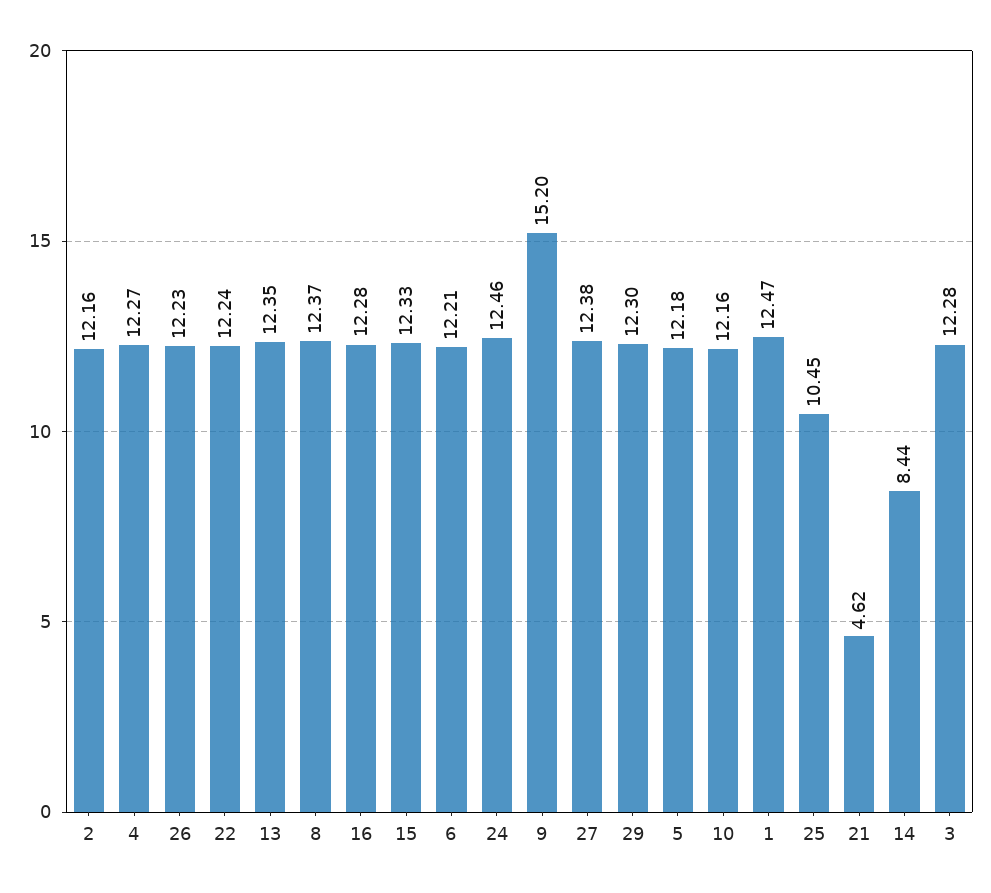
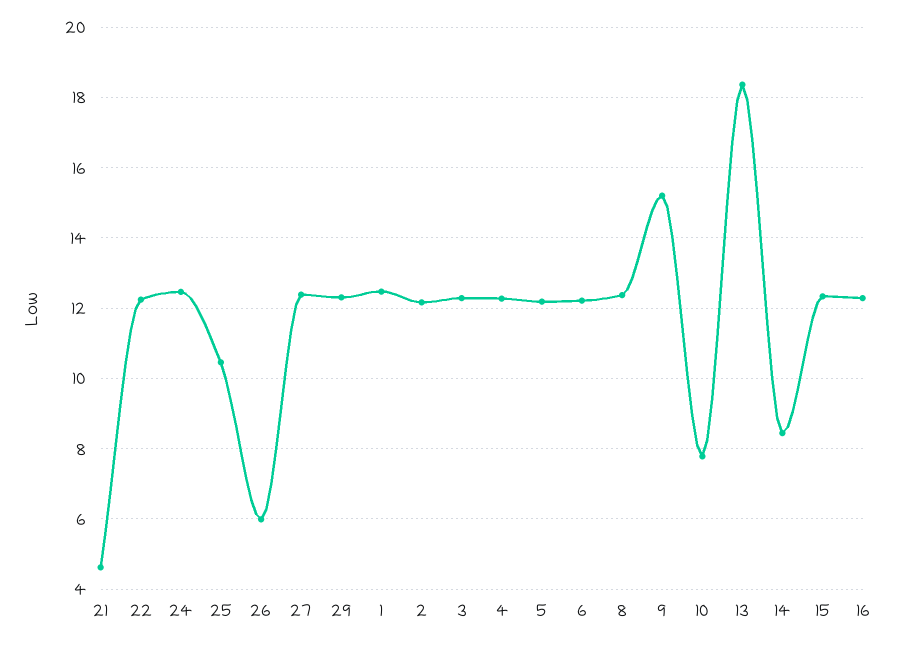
26: 12.23 -> 6
13: 12.35 -> 18.4
10: 12.16 -> 7.8

